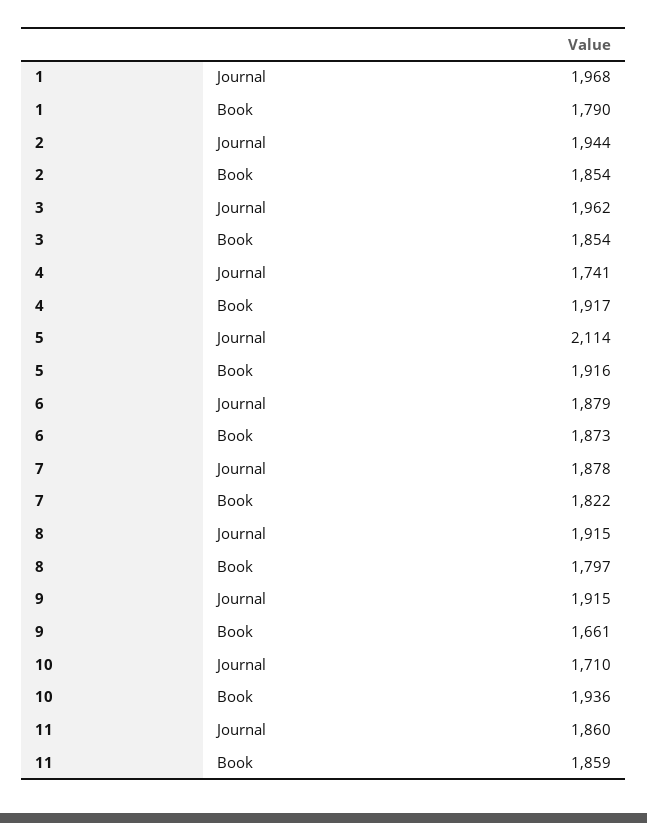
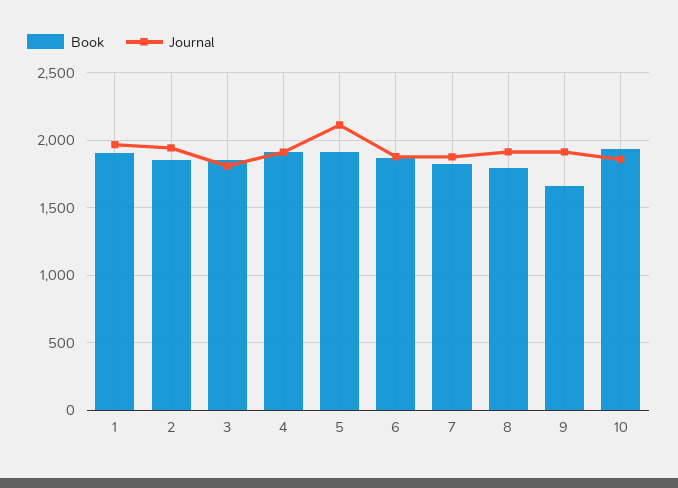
Book, 1: 1790 -> 1900
Journal, 3: 1962 -> 1800
Journal, 4: 1741 -> 1900
Journal, 10: 1710 -> 1850
Journal, 11: 1860 -> none
Book, 11: 1859 -> none

